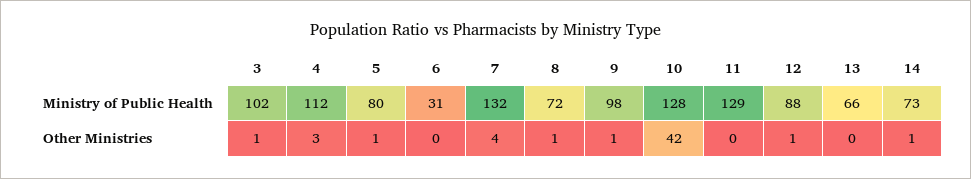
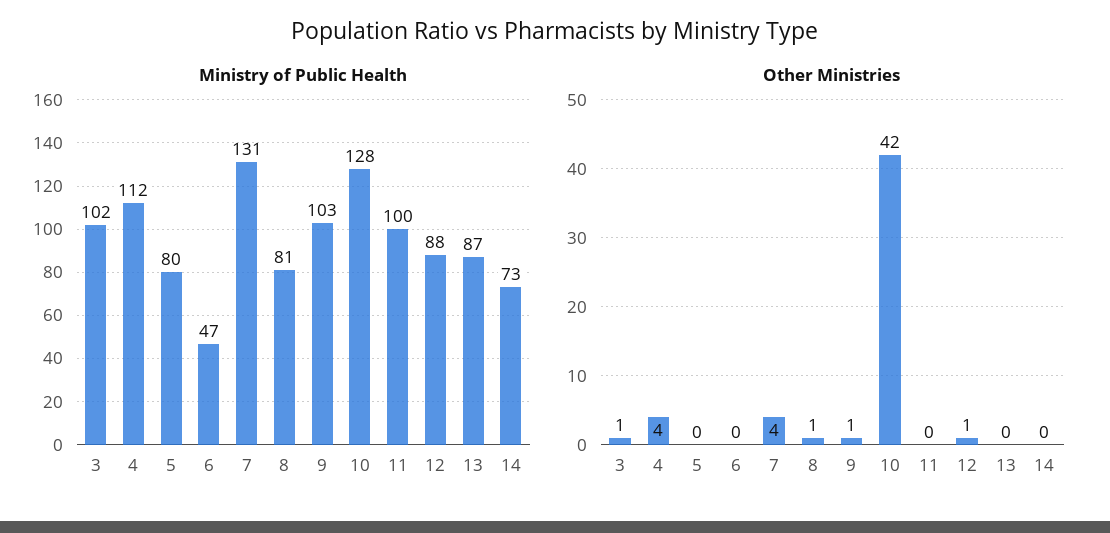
Ministry of Public Health, 6: 31 -> 47
Ministry of Public Health, 7: 132 -> 131
Ministry of Public Health, 8: 72 -> 81
Ministry of Public Health, 9: 98 -> 103
Ministry of Public Health, 11: 129 -> 100
Ministry of Public Health, 13: 66 -> 87
Other Ministries, 4: 3 -> 4
Other Ministries, 5: 1 -> 0
Other Ministries, 14: 1 -> 0

